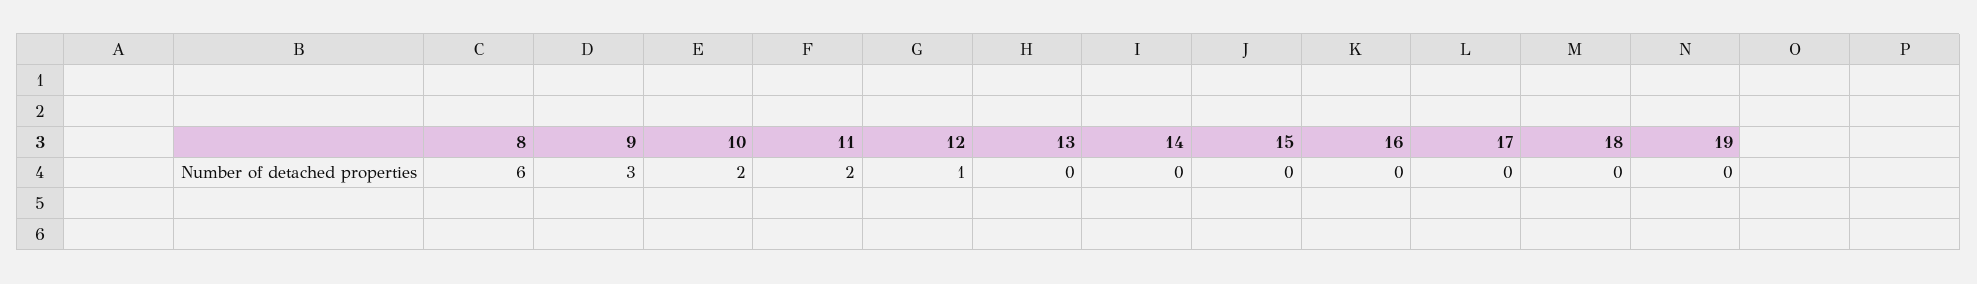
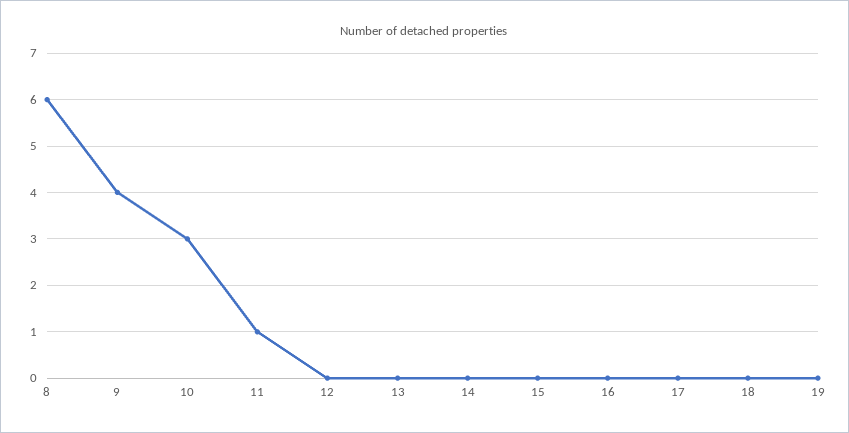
9: 3 -> 4
10: 2 -> 3
11: 2 -> 1
12: 1 -> 0

